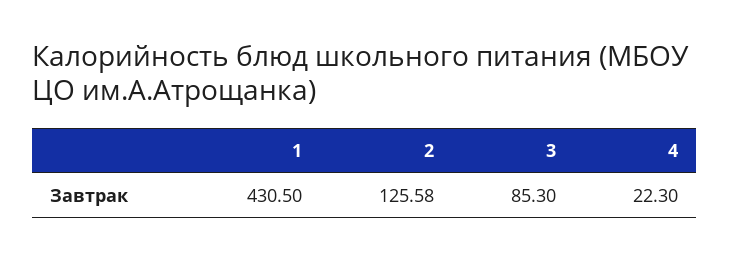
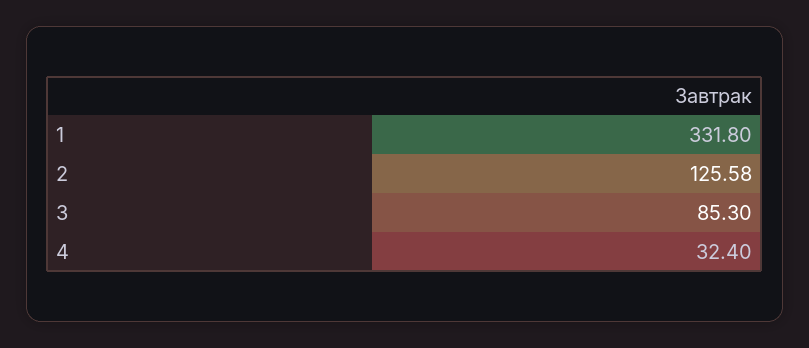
1: 430.5 -> 331.8
4: 22.3 -> 32.4

